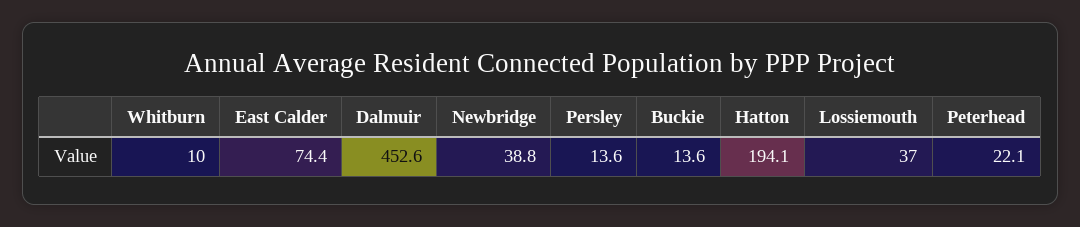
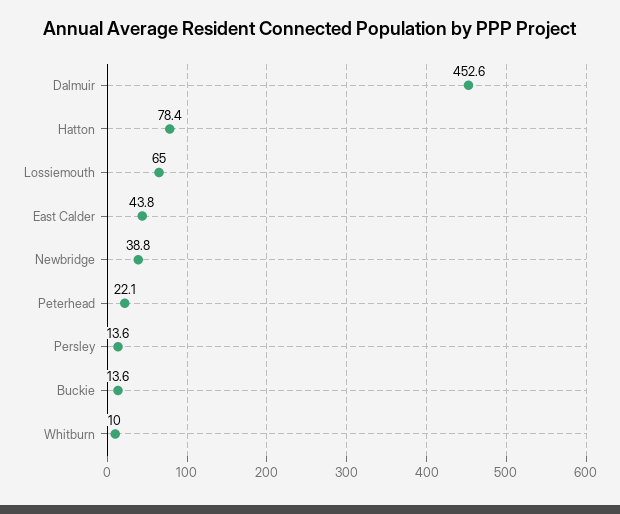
East Calder: 74.4 -> 43.8
Hatton: 194.1 -> 78.4
Lossiemouth: 37 -> 65

